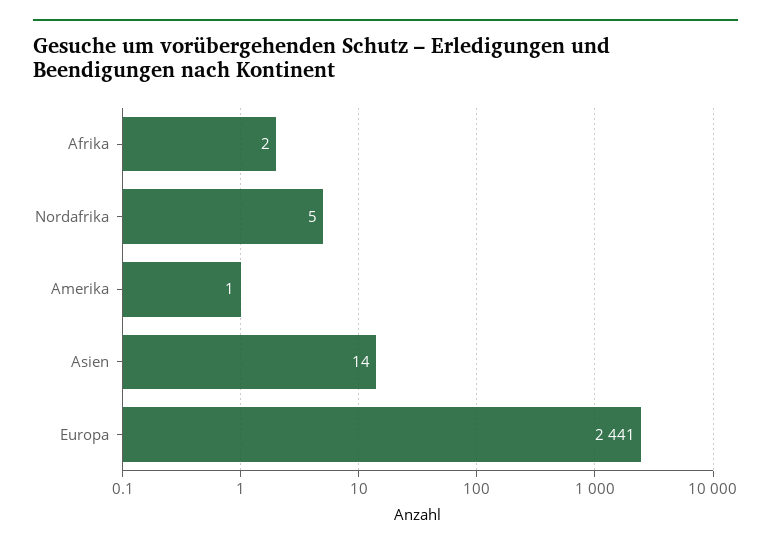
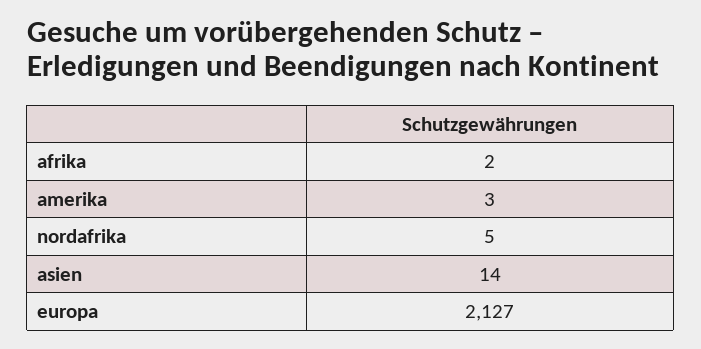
Amerika: 1 -> 3
Europa: 2441 -> 2127

